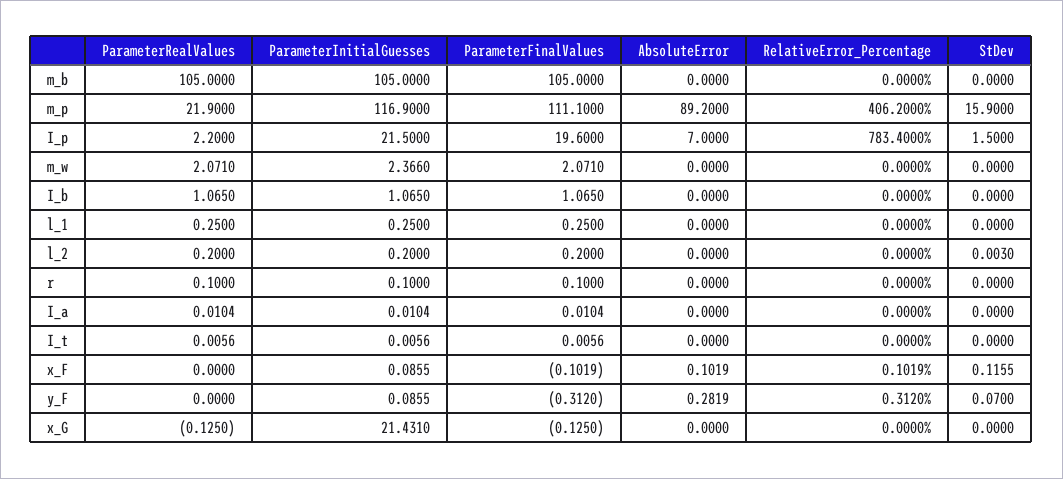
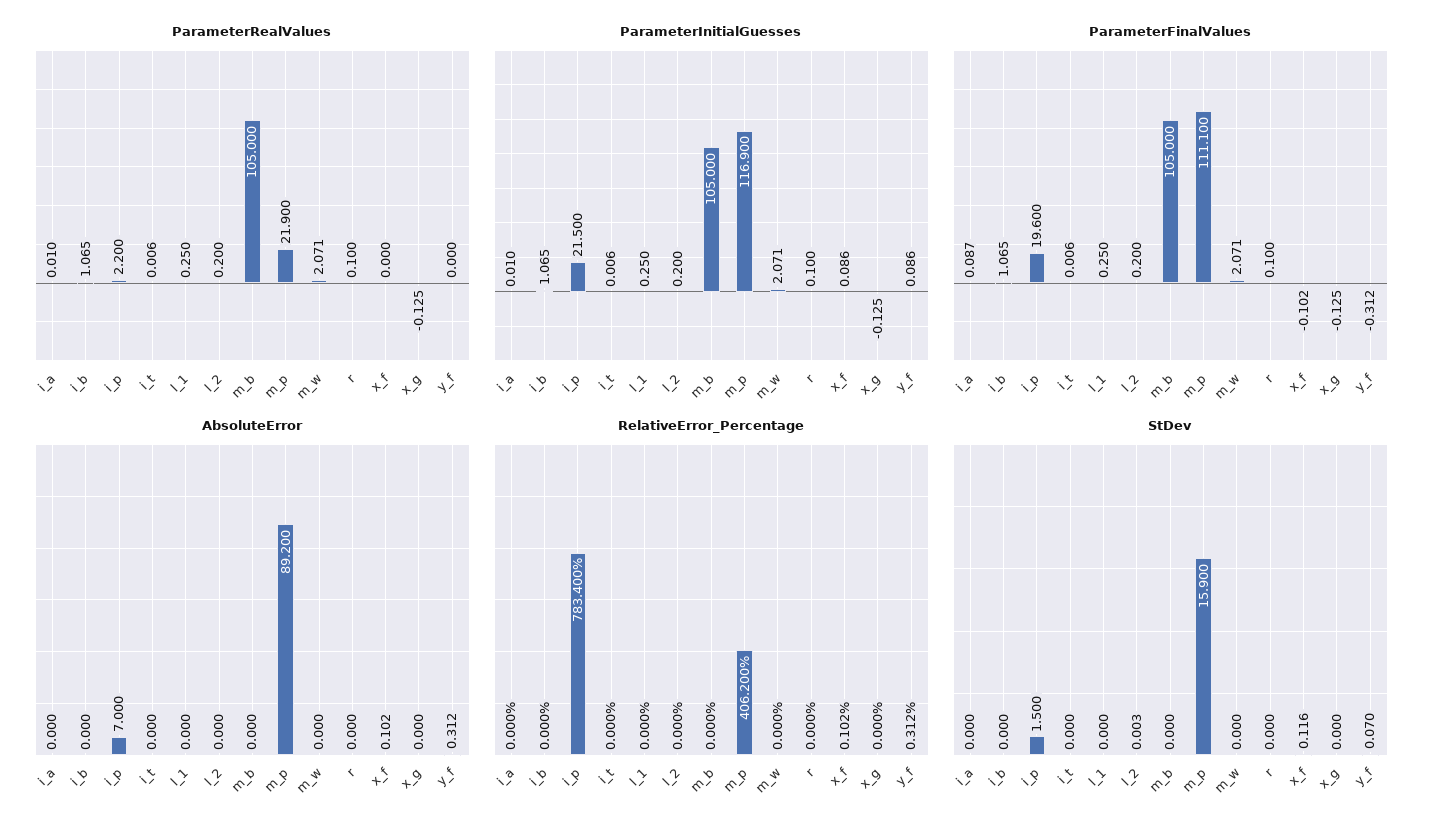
ParameterInitialGuesses, m_w: 2.366 -> 2.071
ParameterFinalValues, I_a: 0.0104 -> 0.087
AbsoluteError, y_F: 0.2819 -> 0.312
ParameterInitialGuesses, x_G: 21.431 -> -0.125

